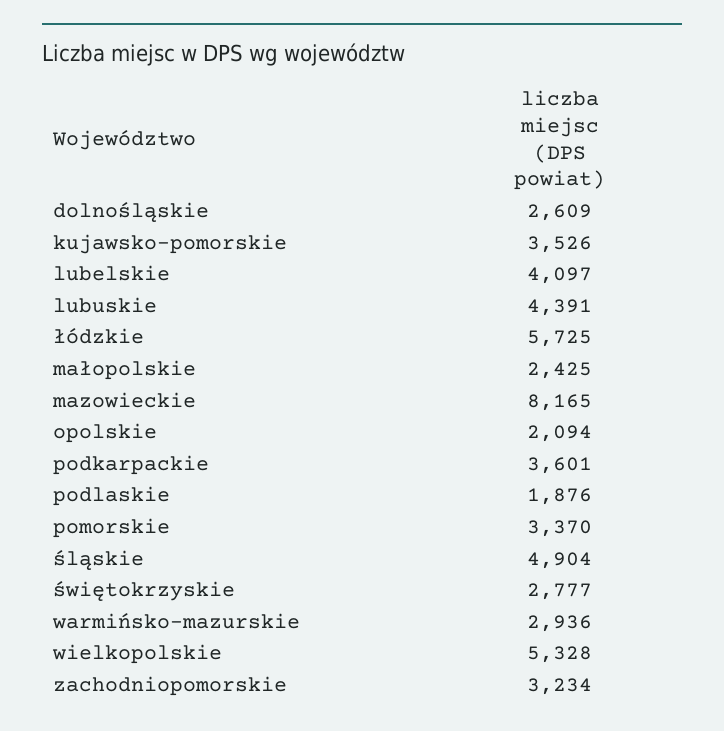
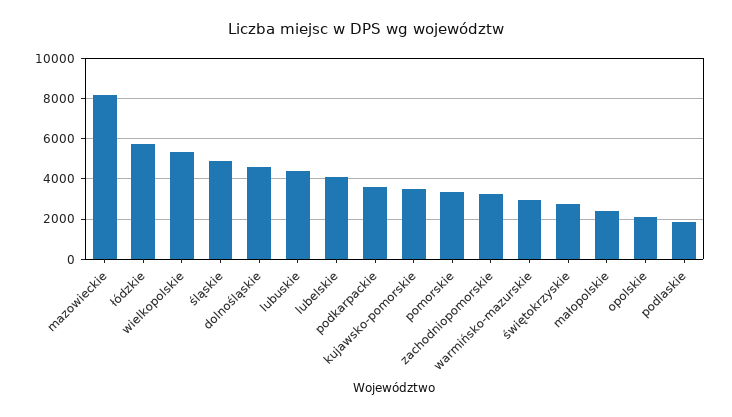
dolnośląskie: 2609 -> 4500

